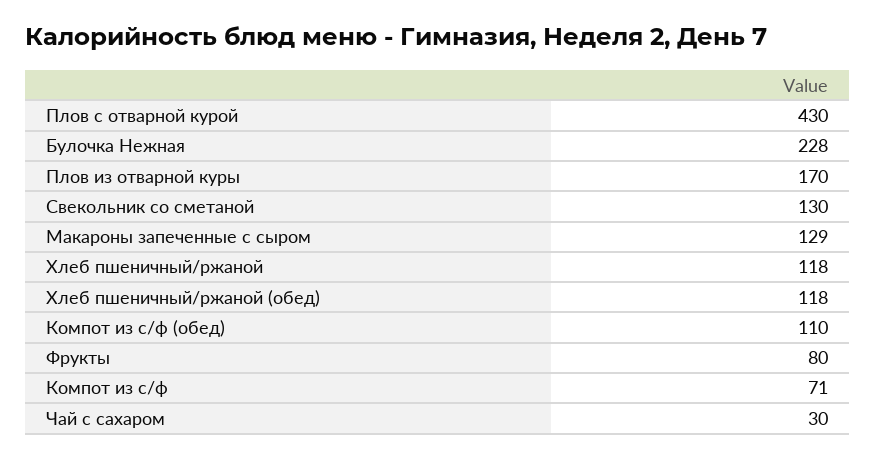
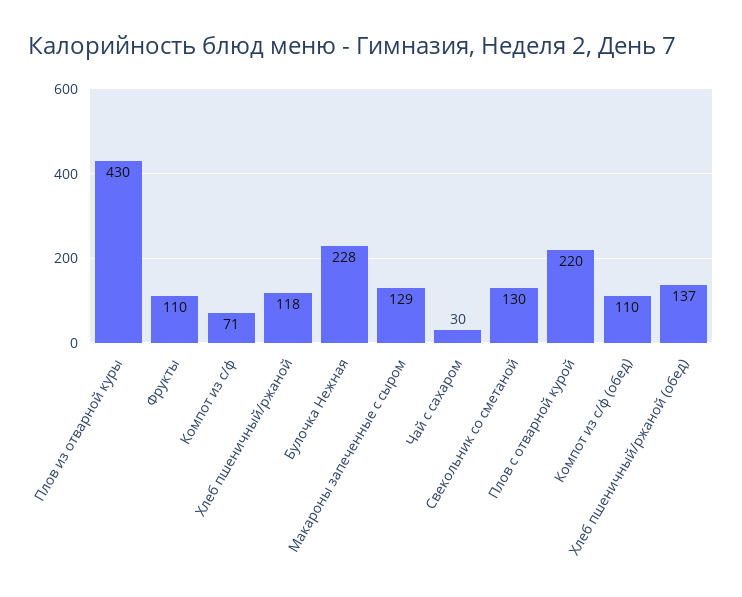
Плов с отварной курой: 430 -> 220
Плов из отварной куры: 170 -> 430
Хлеб пшеничный/ржаной (обед): 118 -> 137
Фрукты: 80 -> 110

